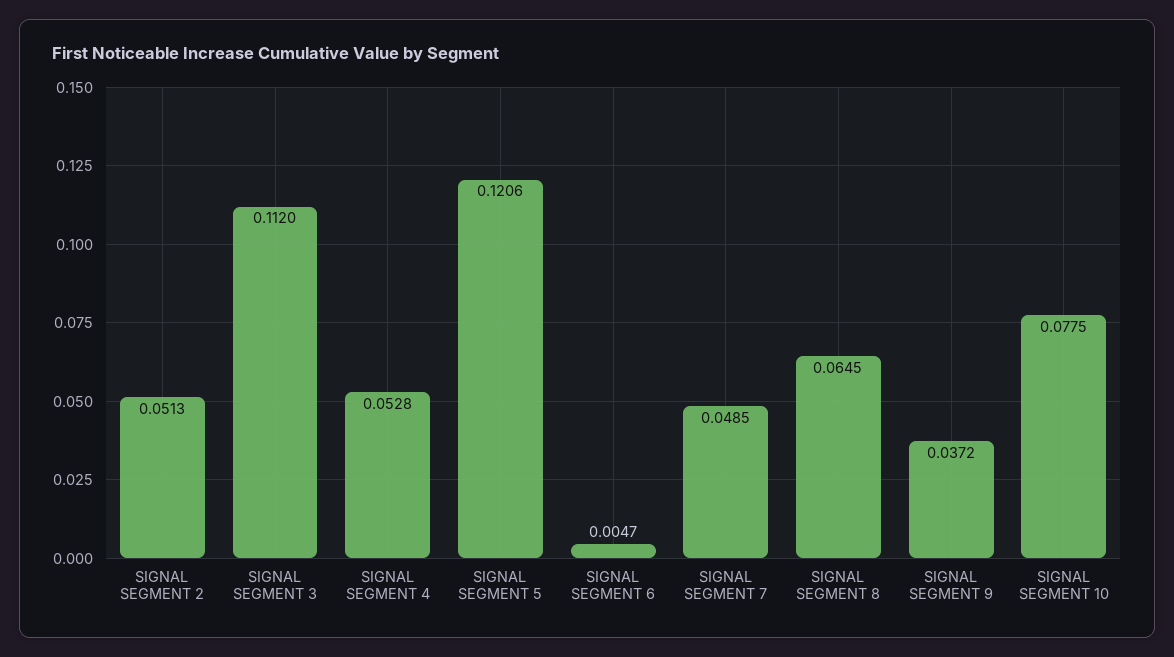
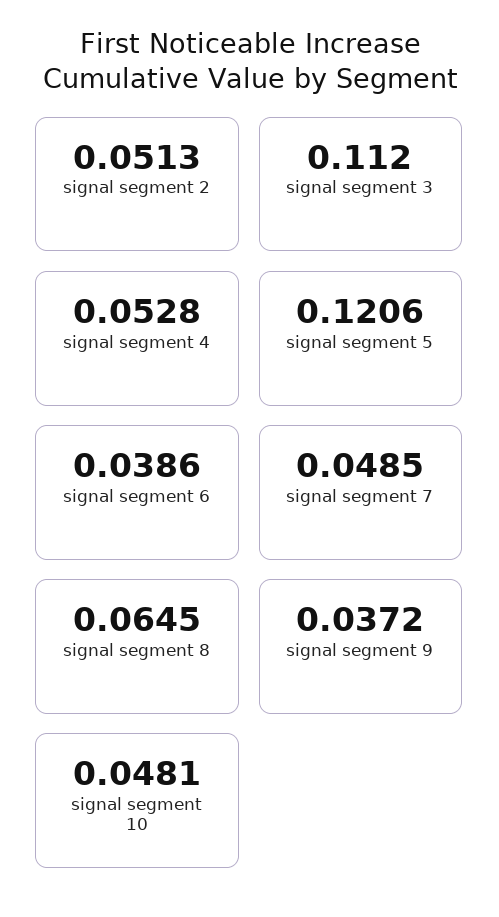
SIGNAL SEGMENT 6: 0.0047 -> 0.0386
SIGNAL SEGMENT 10: 0.0775 -> 0.0481

